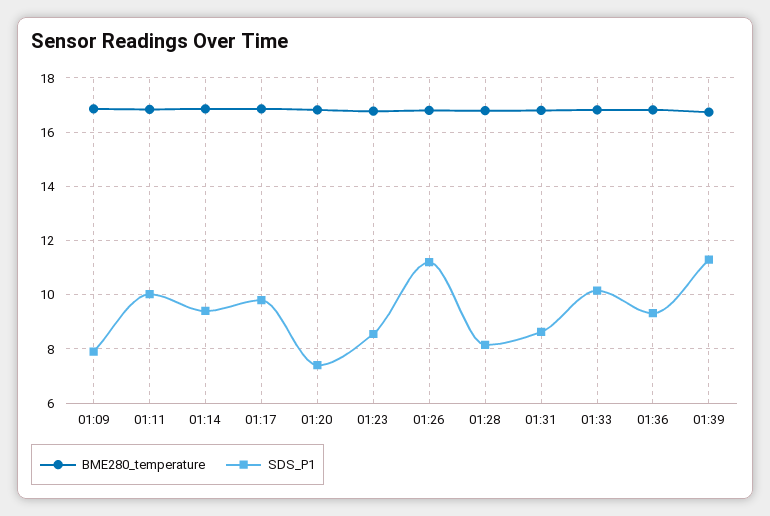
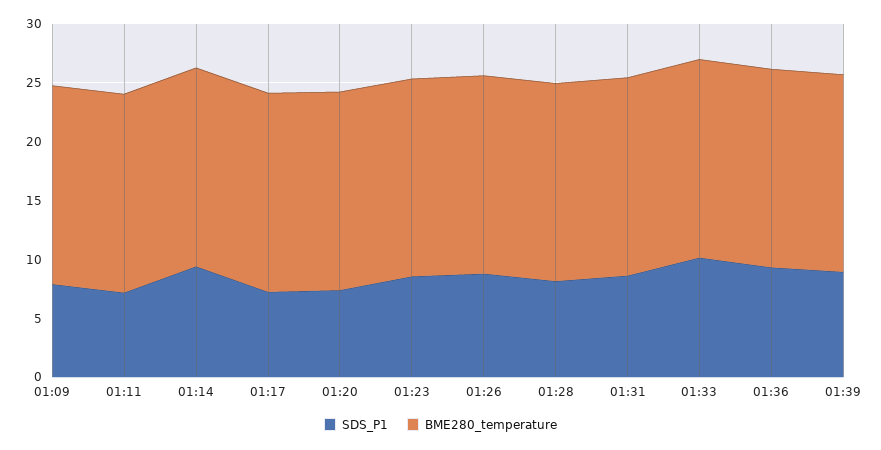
SDS_P1, 01:11: 10 -> 7
SDS_P1, 01:17: 9.75 -> 7
SDS_P1, 01:26: 11.25 -> 9
SDS_P1, 01:39: 11.25 -> 9

